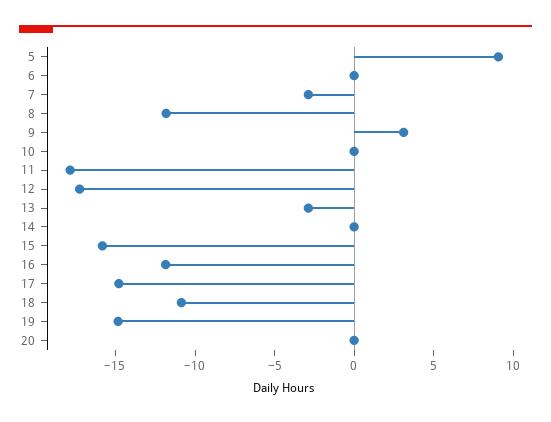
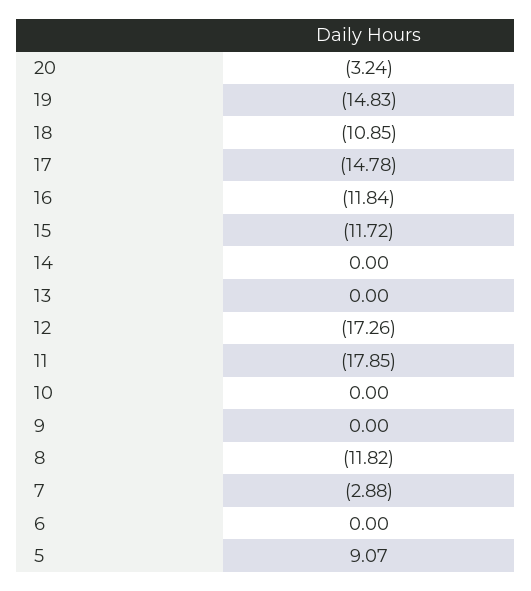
9: 3 -> 0
13: -3 -> 0
15: -16 -> -11.72
20: 0 -> -3.24

